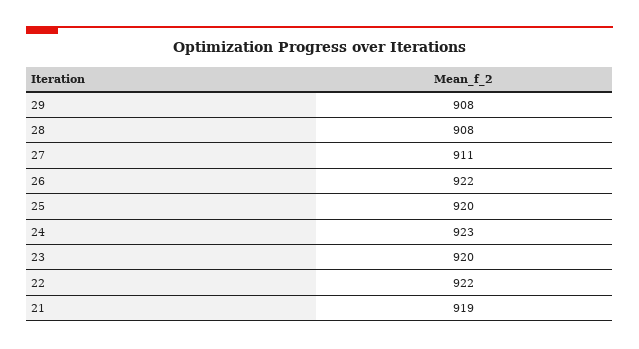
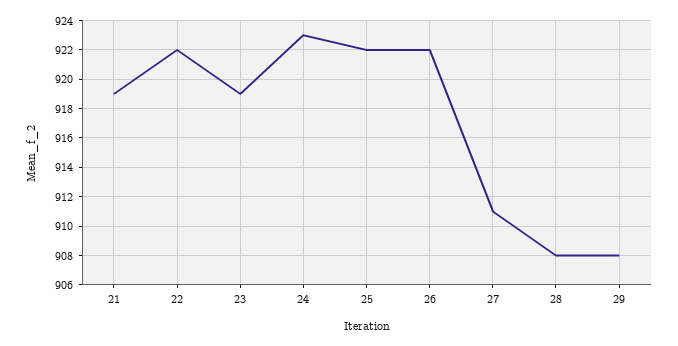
25: 920 -> 922
23: 920 -> 919

